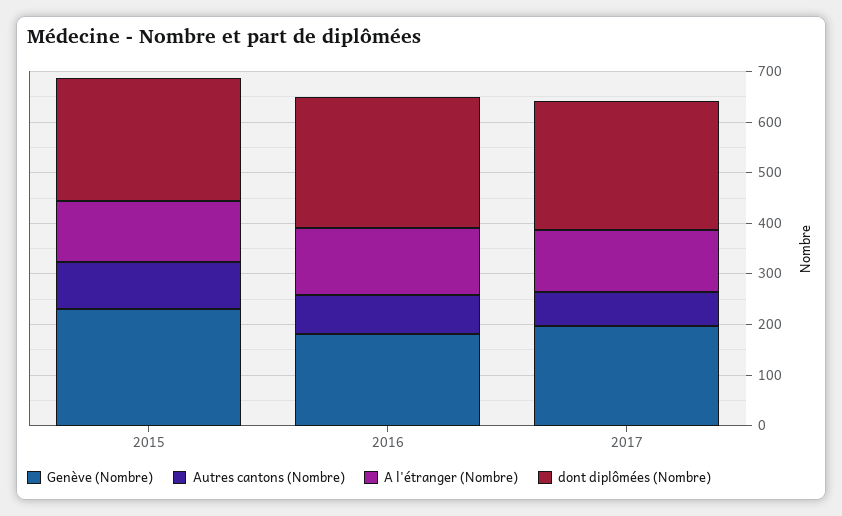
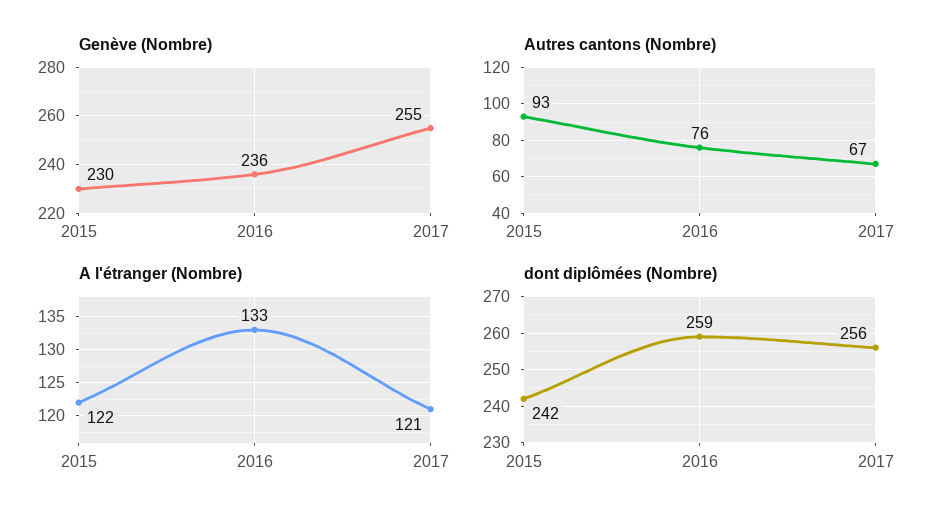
Genève (Nombre), 2016: 180 -> 236
Genève (Nombre), 2017: 200 -> 255

